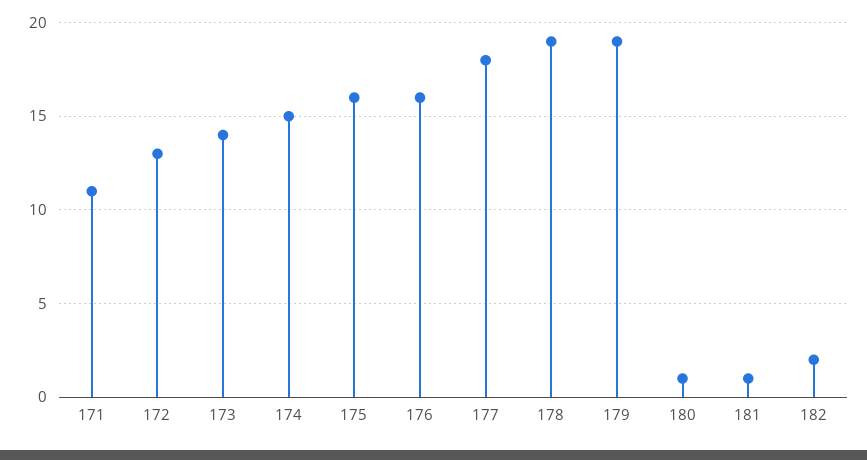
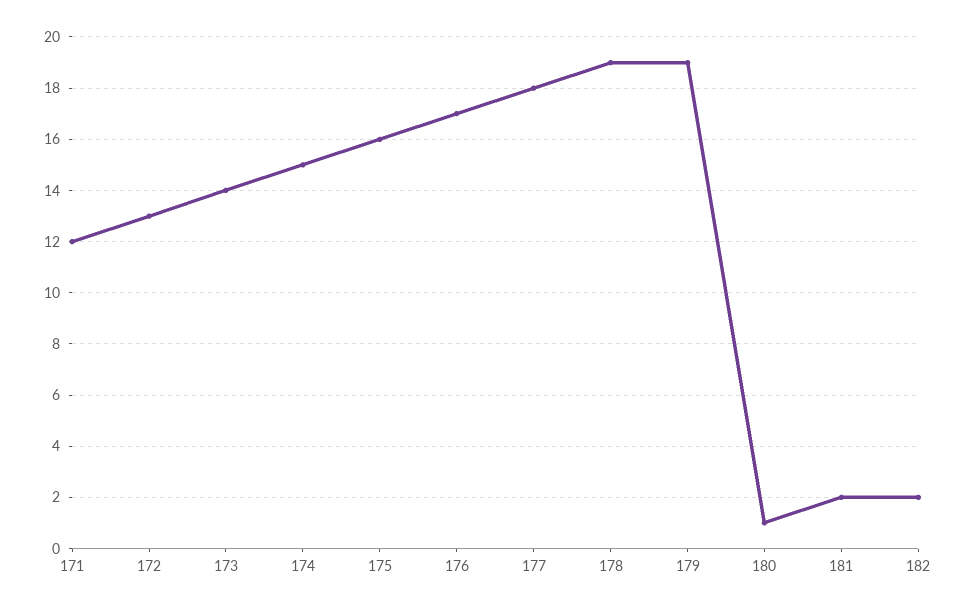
171: 11 -> 12
176: 16 -> 17
181: 1 -> 2

